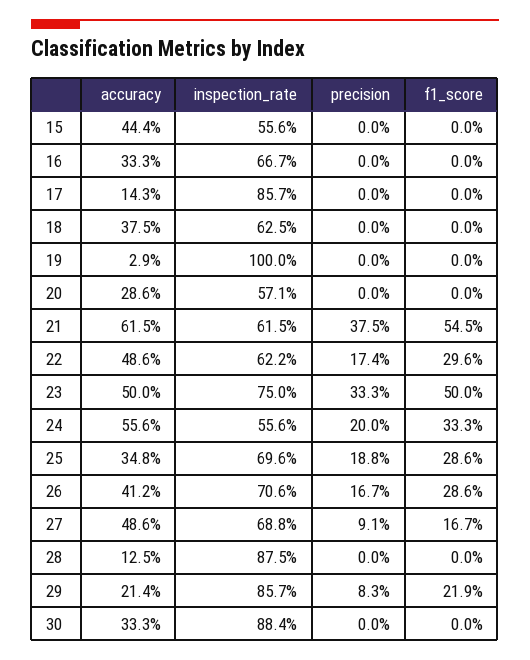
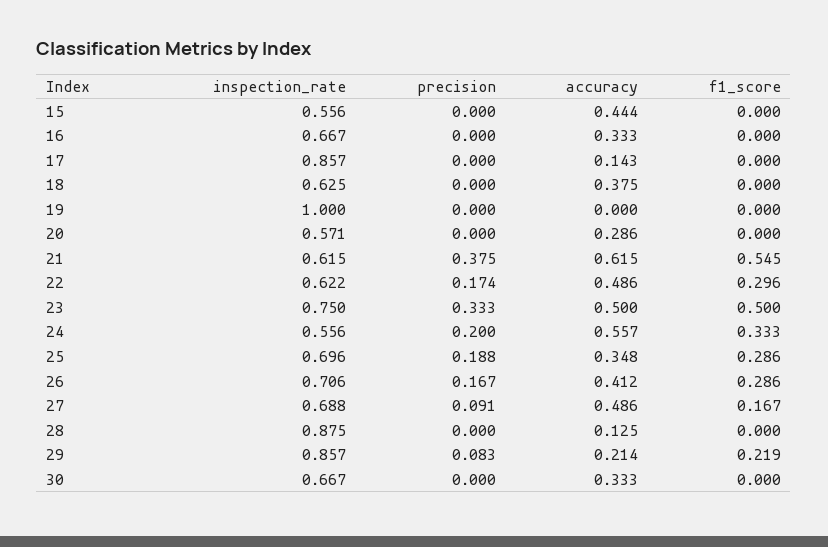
accuracy, 19: 0.029 -> 0
accuracy, 24: 0.556 -> 0.557
inspection_rate, 30: 0.884 -> 0.667

